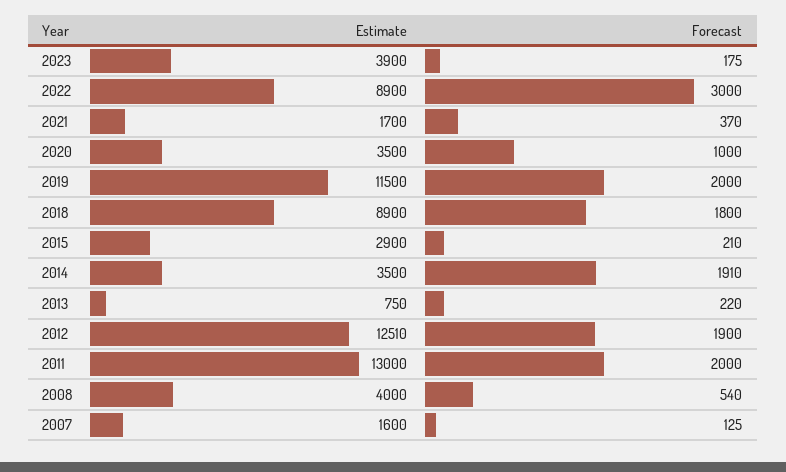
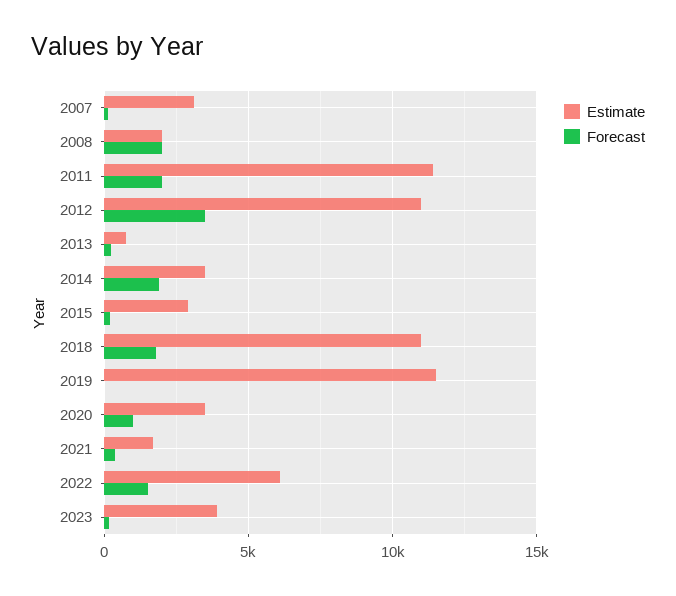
Estimate, 2022: 8900 -> 6000
Forecast, 2022: 3000 -> 1500
Forecast, 2019: 2000 -> 0
Estimate, 2018: 8900 -> 11000
Estimate, 2012: 12510 -> 11000
Forecast, 2012: 1900 -> 3500
Estimate, 2011: 13000 -> 11500
Estimate, 2008: 4000 -> 2000
Forecast, 2008: 540 -> 2000
Estimate, 2007: 1600 -> 3000

